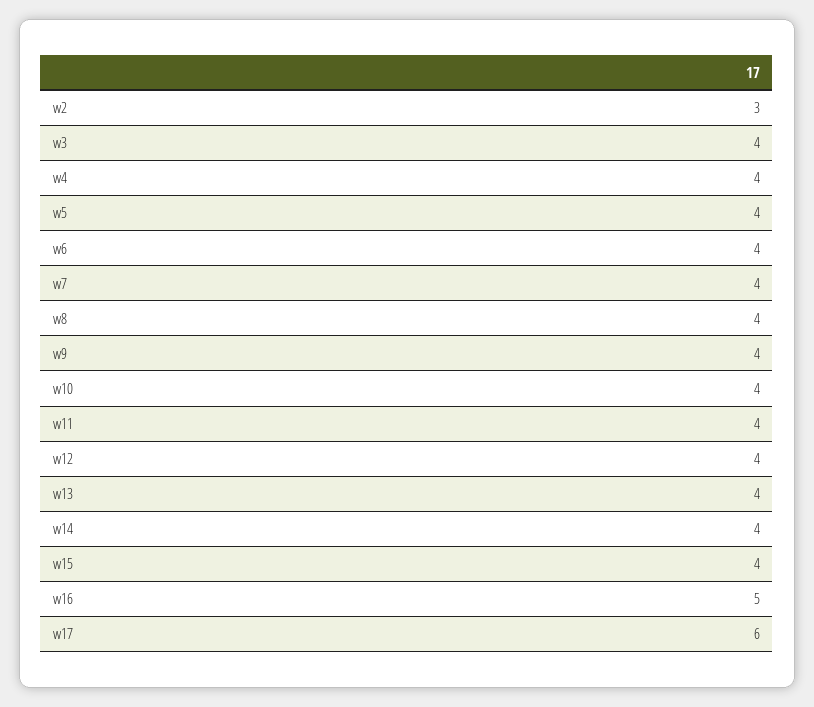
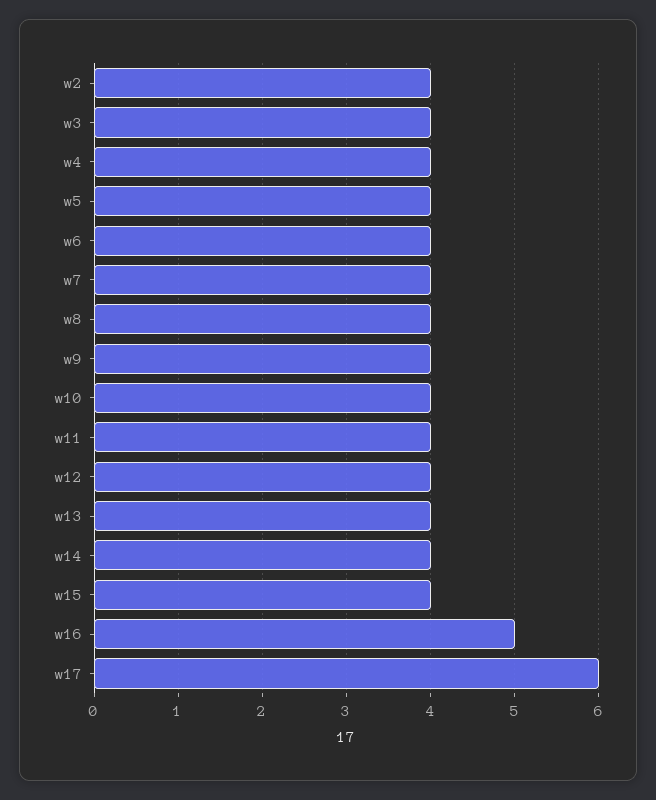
w2: 3 -> 4

